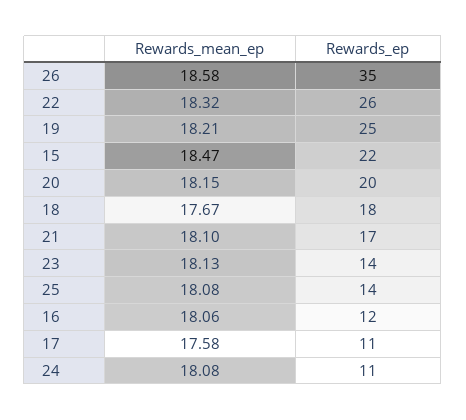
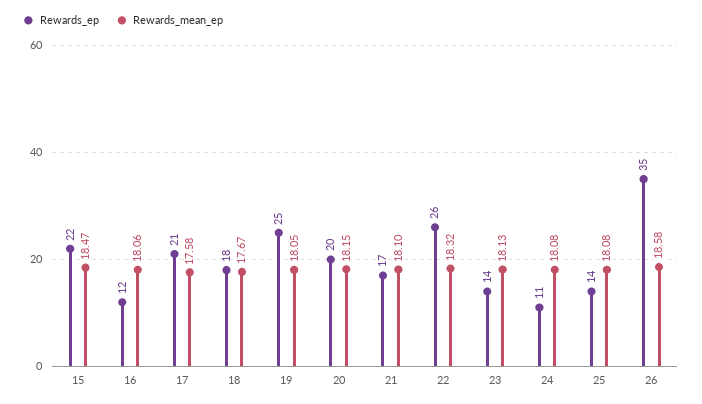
Rewards_mean_ep, 19: 18.21 -> 18.05
Rewards_ep, 17: 11 -> 21

